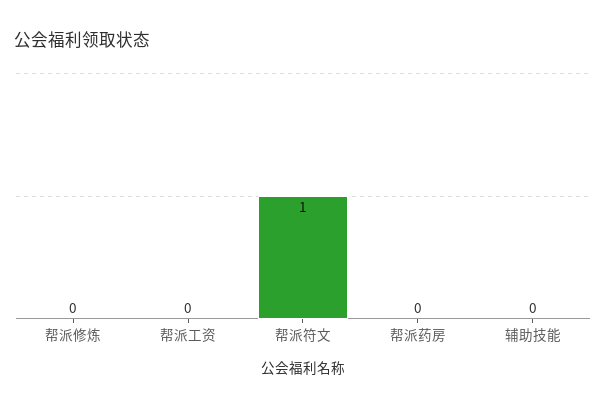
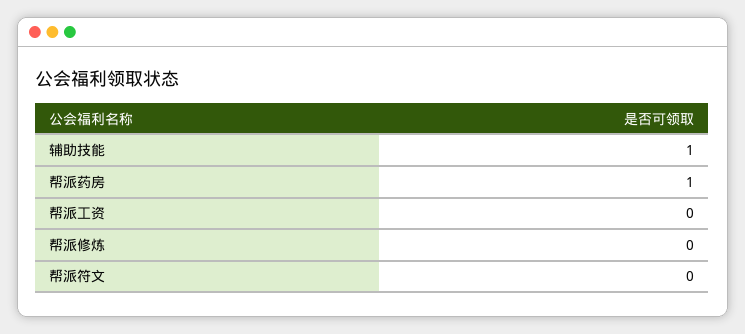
帮派符文: 1 -> 0
帮派药房: 0 -> 1
辅助技能: 0 -> 1

